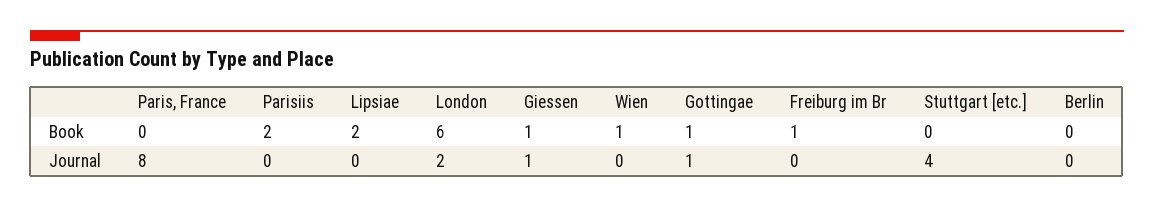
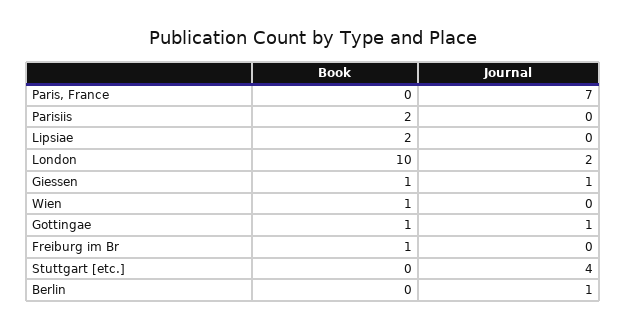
London, Book: 6 -> 10
Paris, France, Journal: 8 -> 7
Berlin, Journal: 0 -> 1

